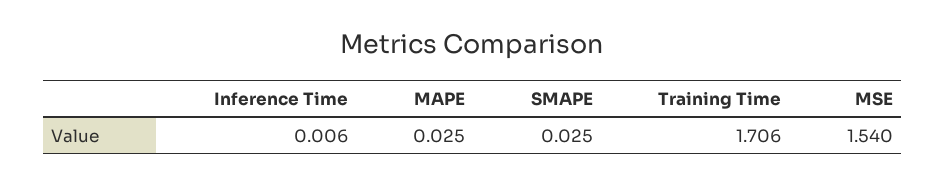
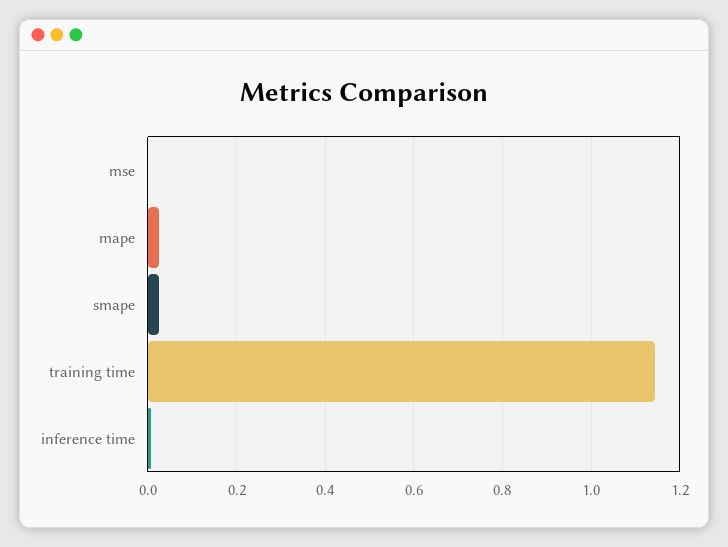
Training Time: 1.706 -> 1.14
MSE: 1.54 -> 0

